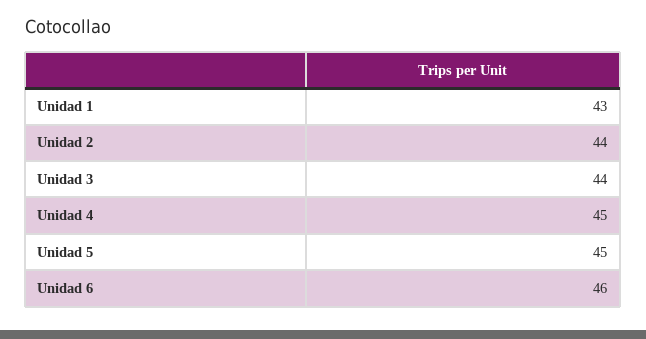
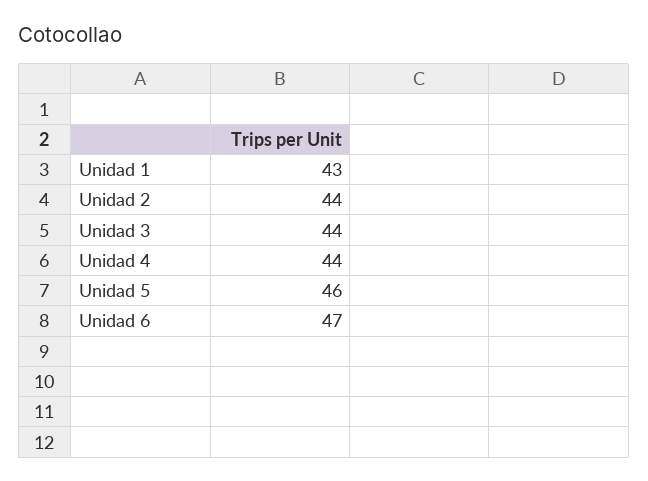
Unidad 4: 45 -> 44
Unidad 5: 45 -> 46
Unidad 6: 46 -> 47

